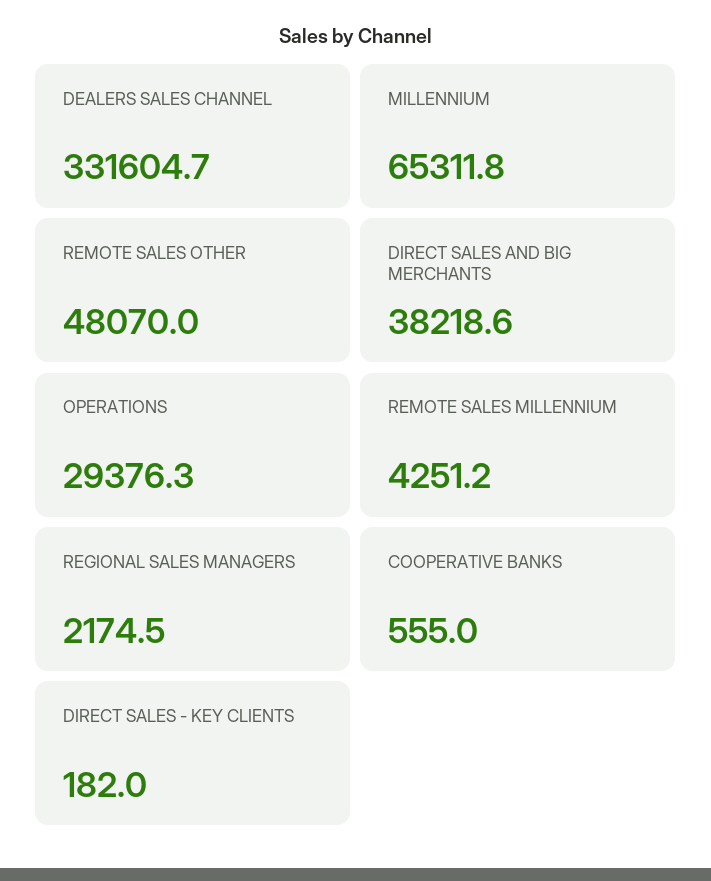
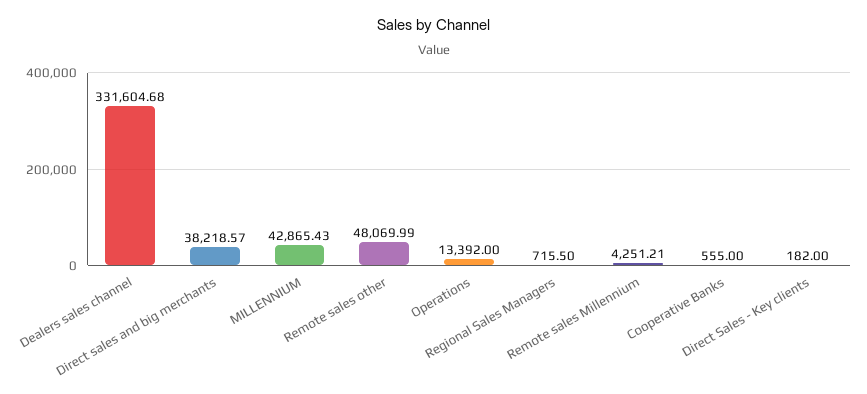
MILLENNIUM: 65311.8 -> 42865.43
OPERATIONS: 29376.3 -> 13392
REGIONAL SALES MANAGERS: 2174.5 -> 715.5

